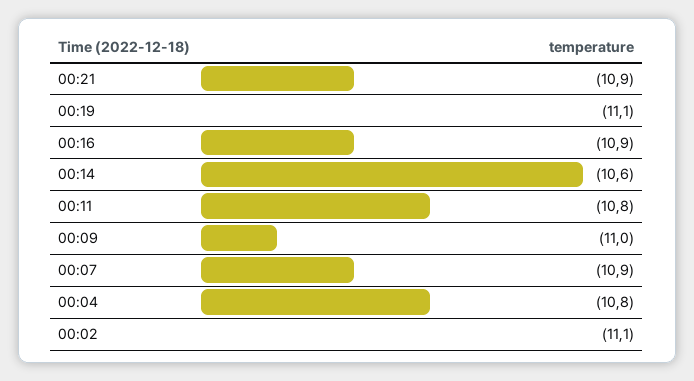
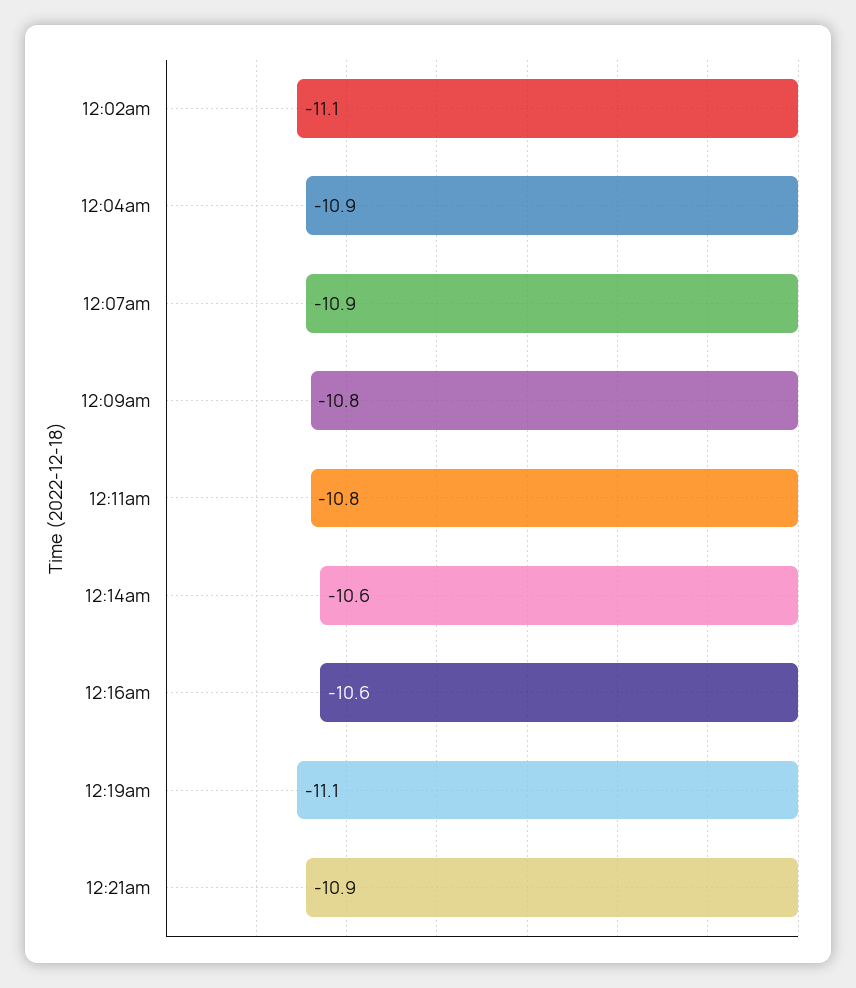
00:16: -10.9 -> -10.6
00:09: -11 -> -10.8
00:04: -10.8 -> -10.9

